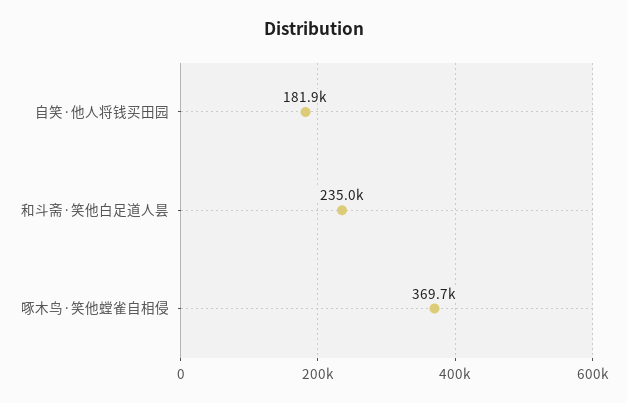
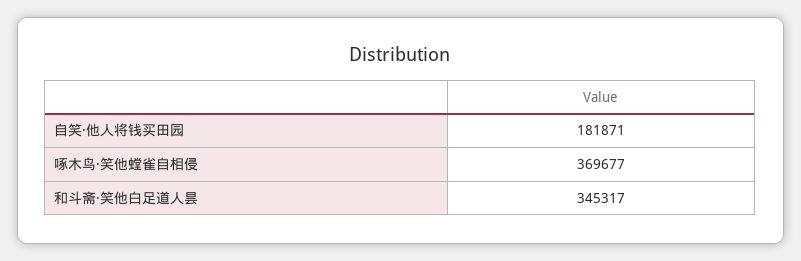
和斗斋·笑他白足道人昙: 235000 -> 345317

